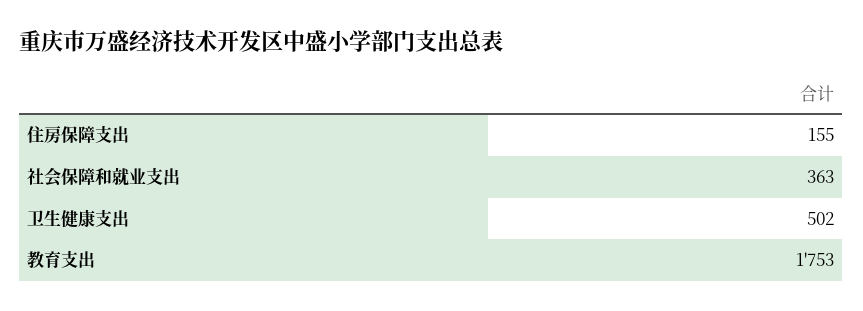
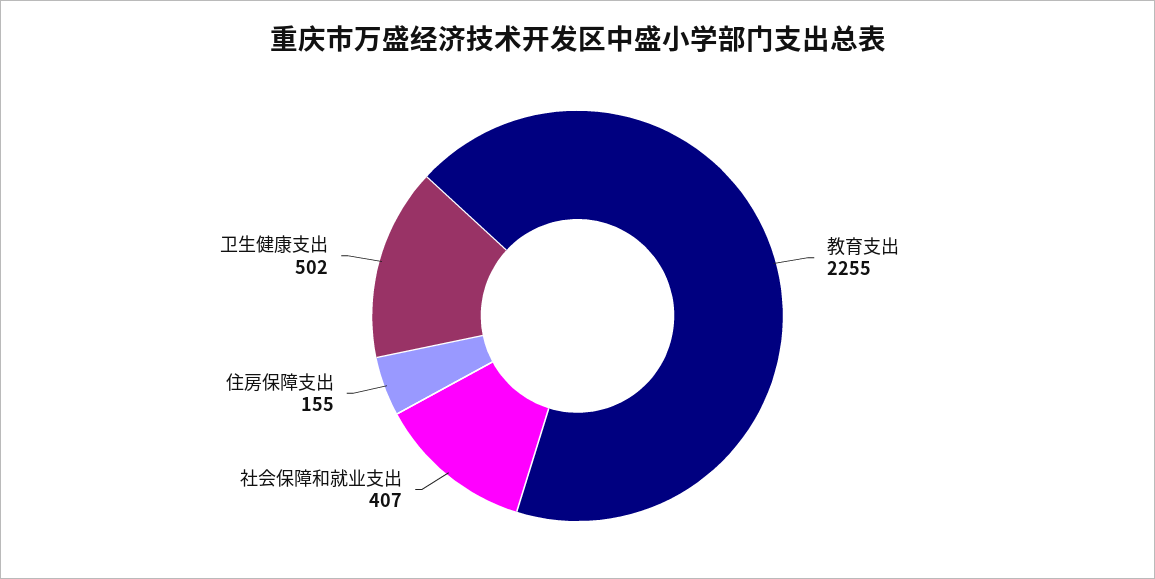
社会保障和就业支出: 363 -> 407
教育支出: 1753 -> 2255

